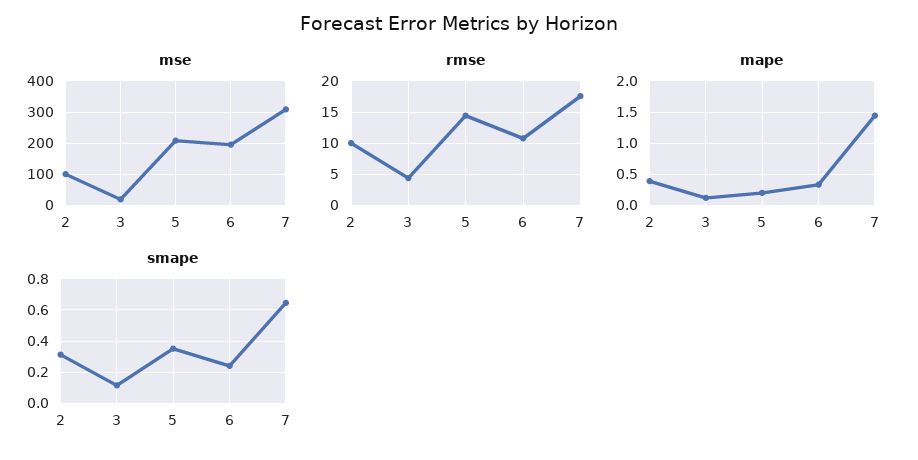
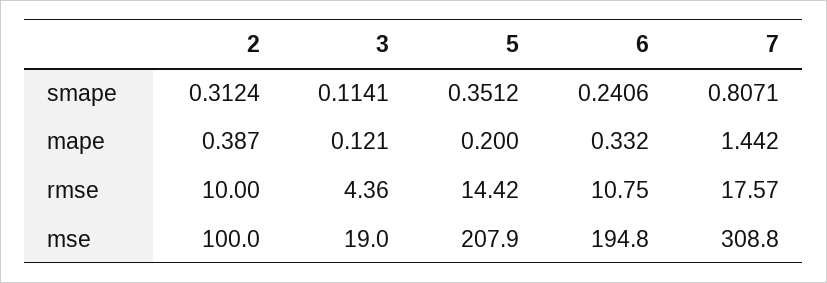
smape, 7: 0.65 -> 0.8071

